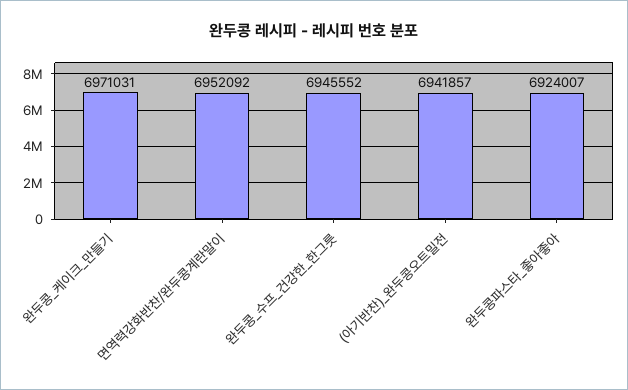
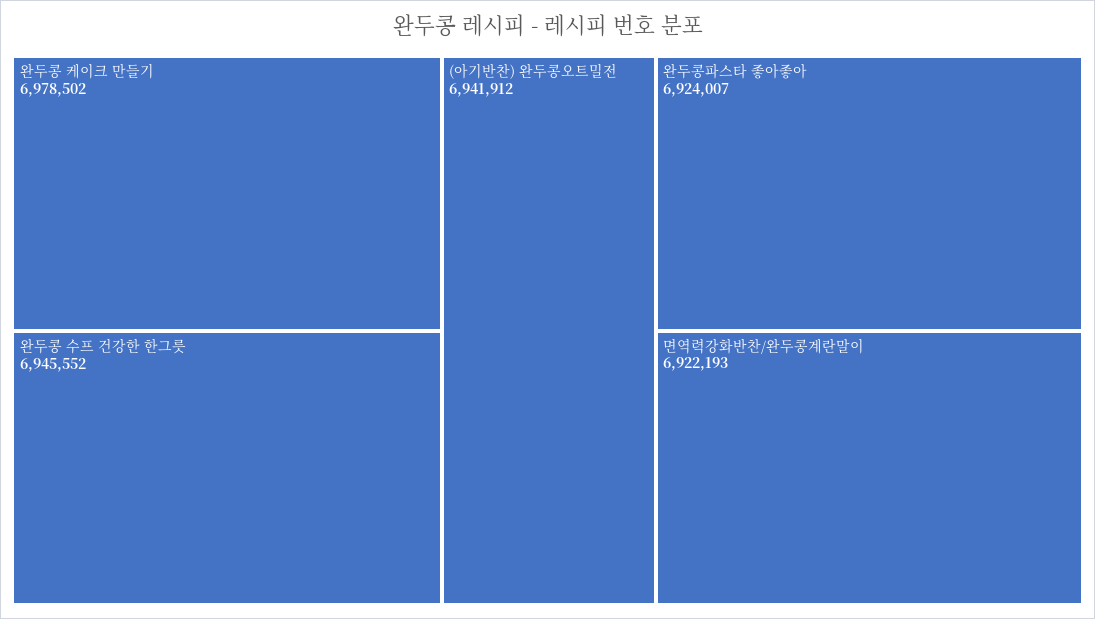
완두콩_케이크_만들기: 6971031 -> 6978502
면역력강화반찬/완두콩계란말이: 6952092 -> 6922193
(아기반찬)_완두콩오트밀전: 6941857 -> 6941912

